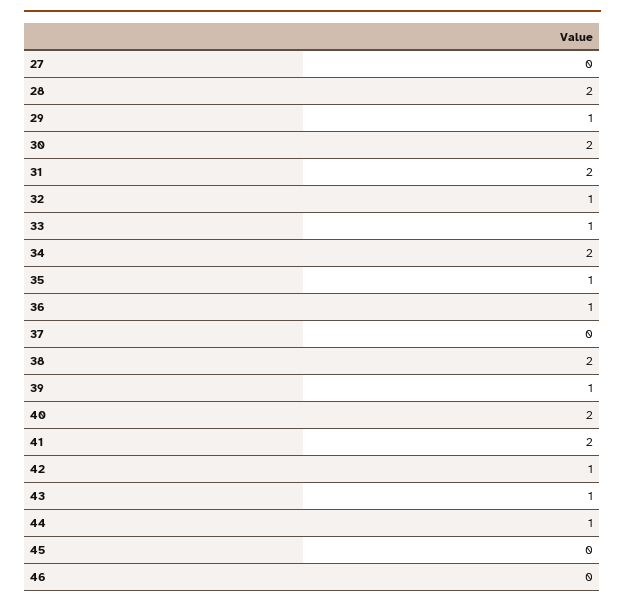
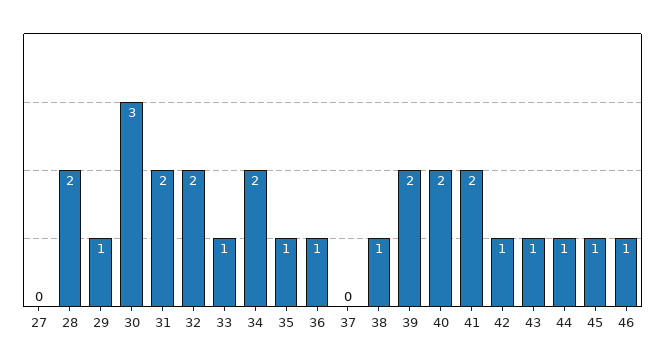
30: 2 -> 3
32: 1 -> 2
38: 2 -> 1
39: 1 -> 2
45: 0 -> 1
46: 0 -> 1

